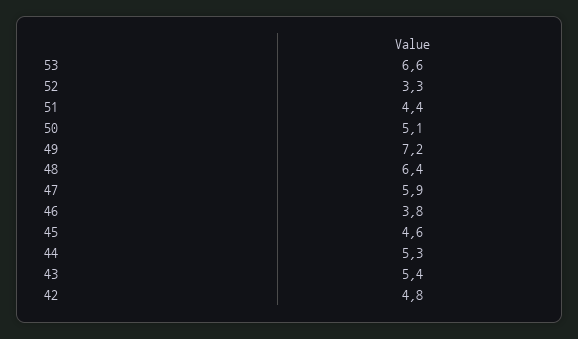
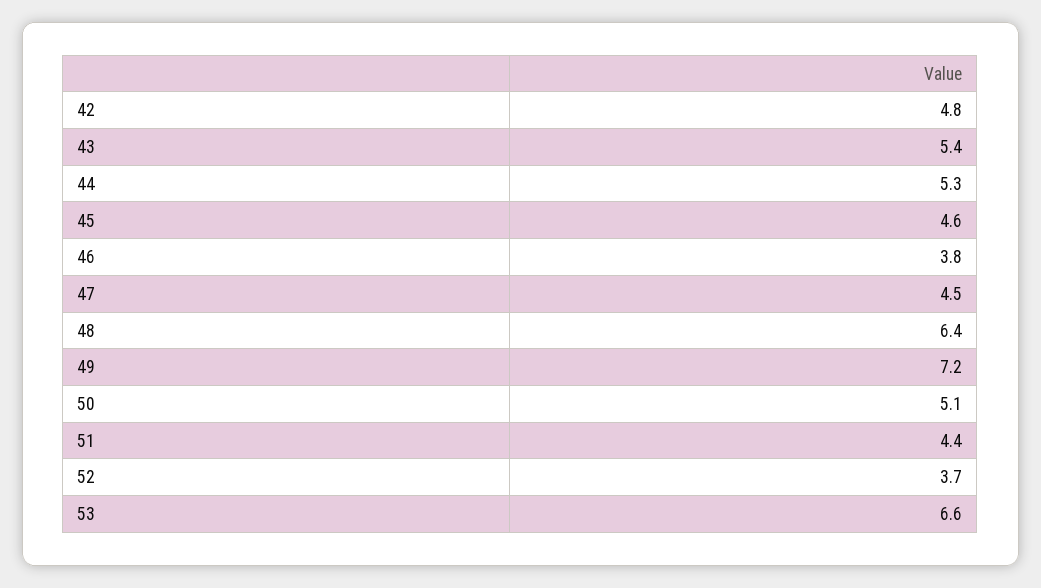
52: 3.3 -> 3.7
47: 5.9 -> 4.5

